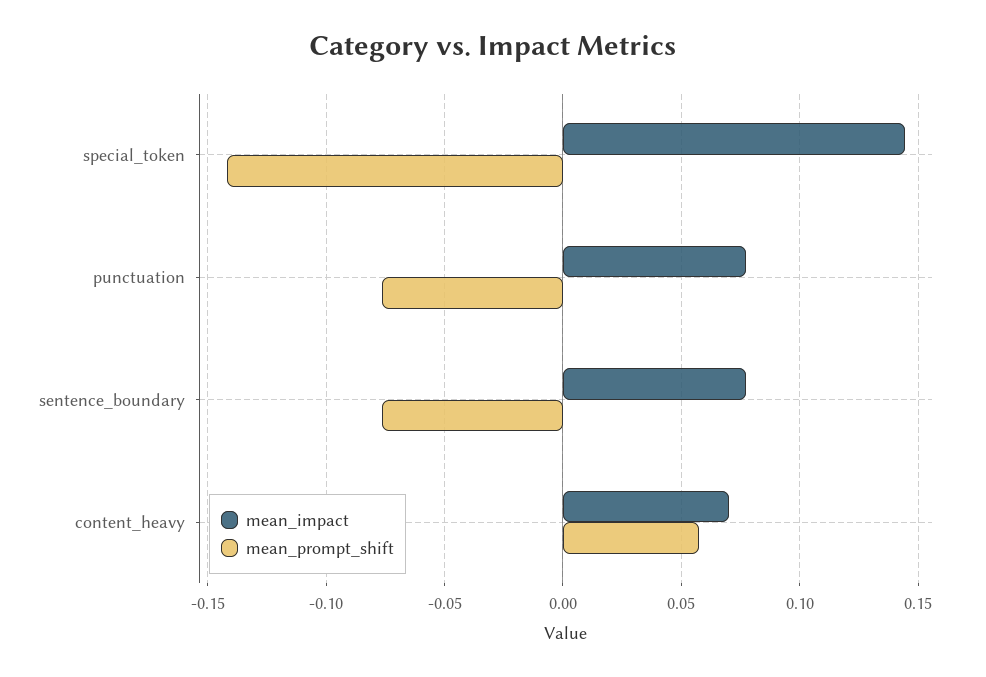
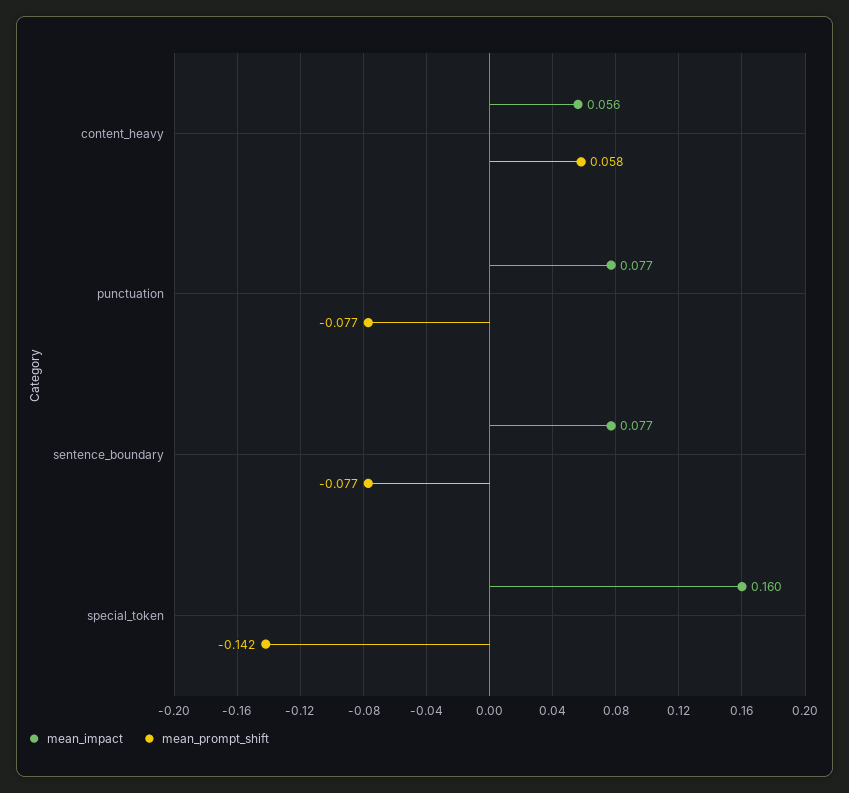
mean_impact, special_token: 0.145 -> 0.16
mean_impact, content_heavy: 0.07 -> 0.056

